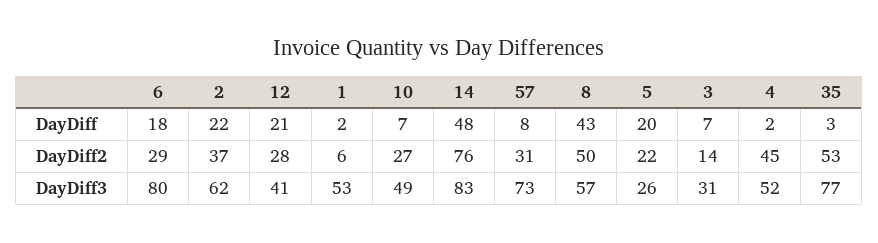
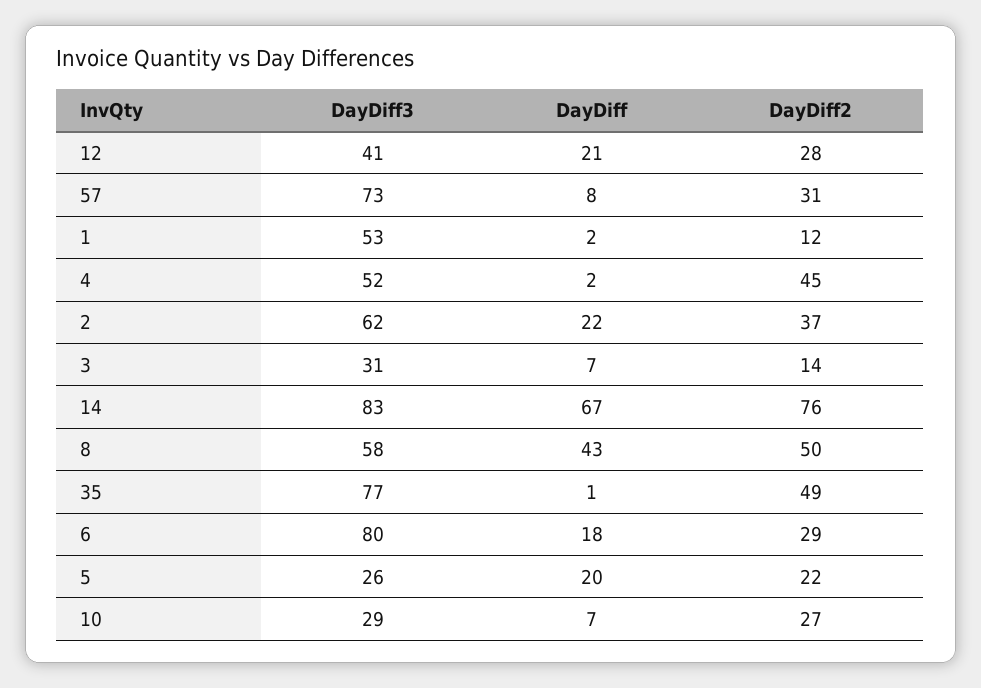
14, DayDiff: 48 -> 67
35, DayDiff: 3 -> 1
1, DayDiff2: 6 -> 12
35, DayDiff2: 53 -> 49
10, DayDiff3: 49 -> 29
8, DayDiff3: 57 -> 58

